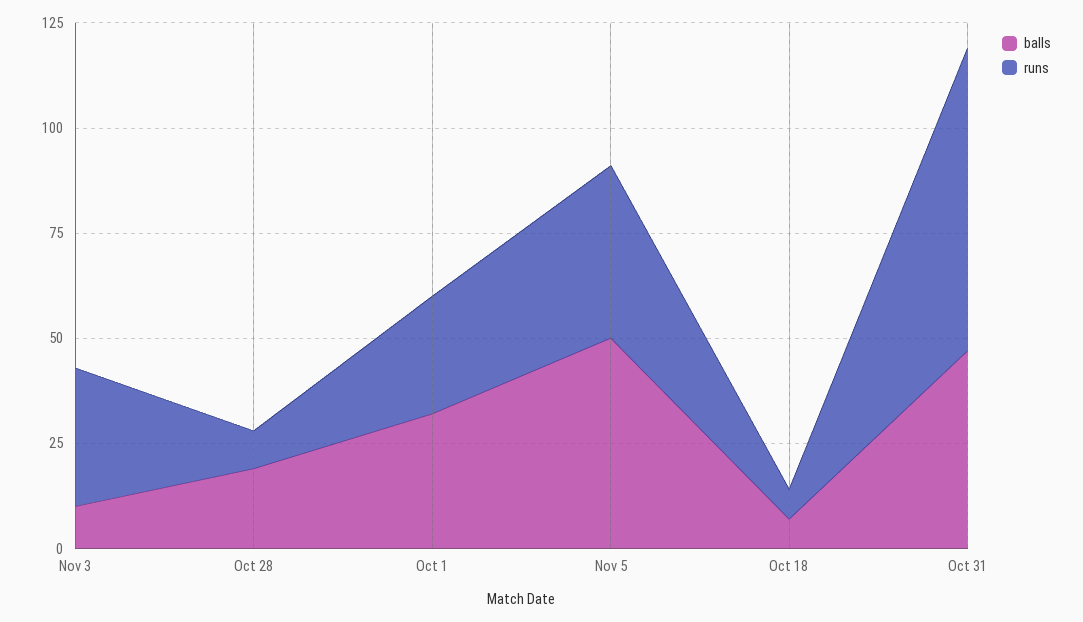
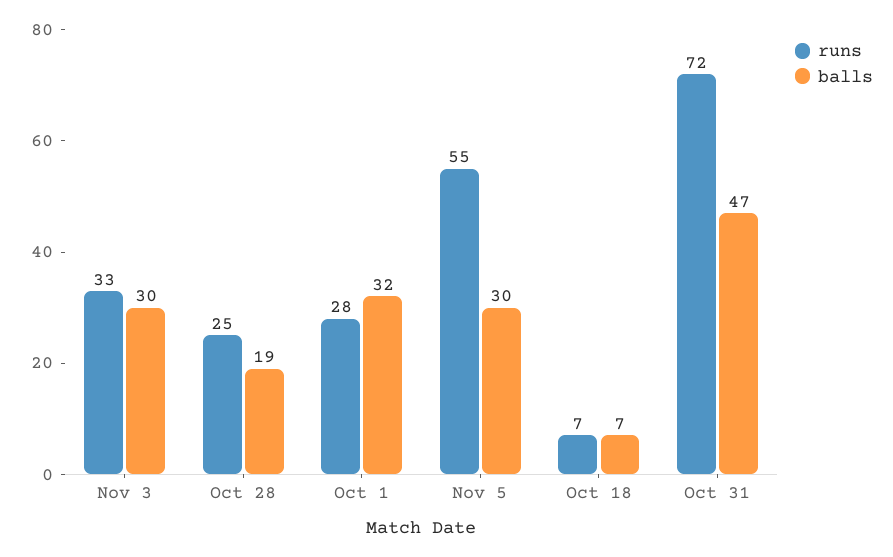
balls, Nov 3: 10 -> 30
runs, Oct 28: 10 -> 25
balls, Nov 5: 50 -> 30
runs, Nov 5: 40 -> 55

